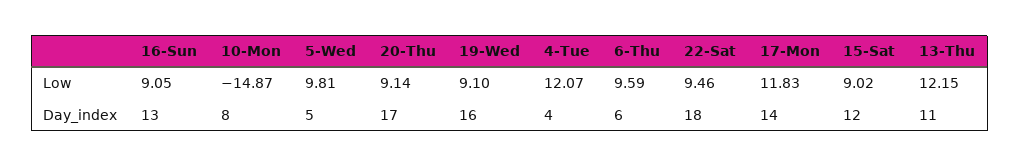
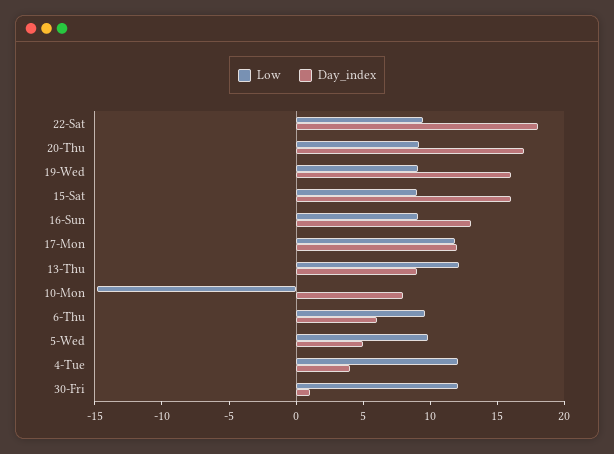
Day_index, 17-Mon: 14 -> 12
Day_index, 15-Sat: 12 -> 16
Day_index, 13-Thu: 11 -> 9
Low, 30-Fri: none -> 12
Day_index, 30-Fri: none -> 1

